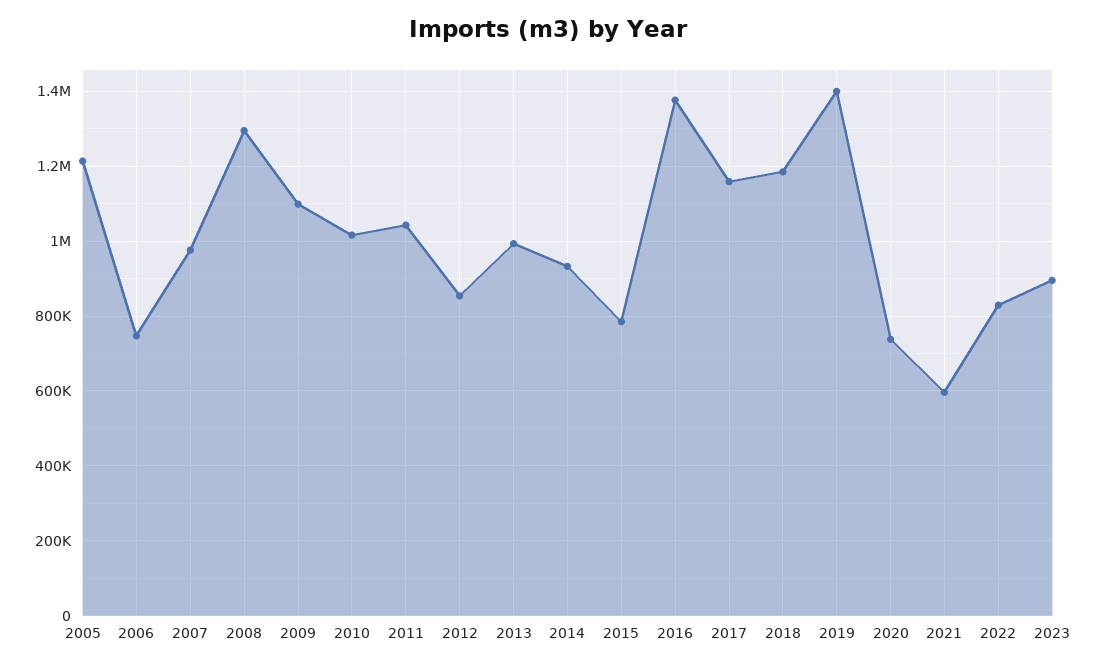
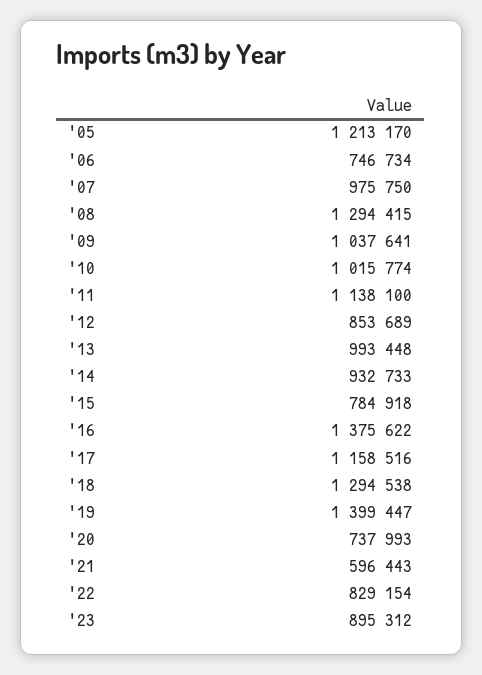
2009: 1100000 -> 1037641
2011: 1040000 -> 1138100
2018: 1180000 -> 1294538

